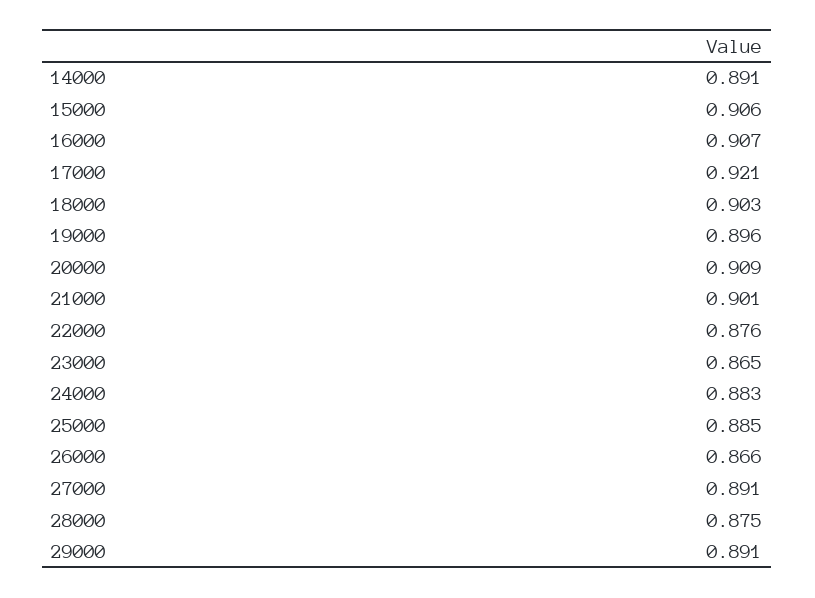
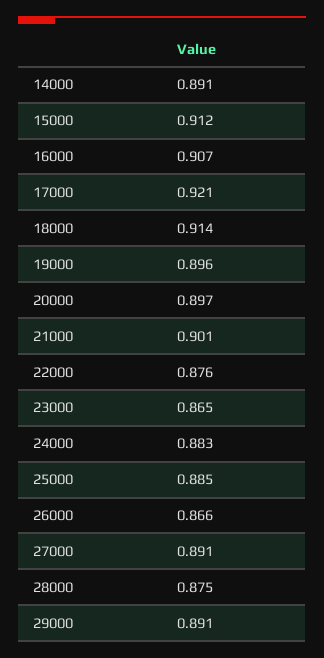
15000: 0.906 -> 0.912
18000: 0.903 -> 0.914
20000: 0.909 -> 0.897

